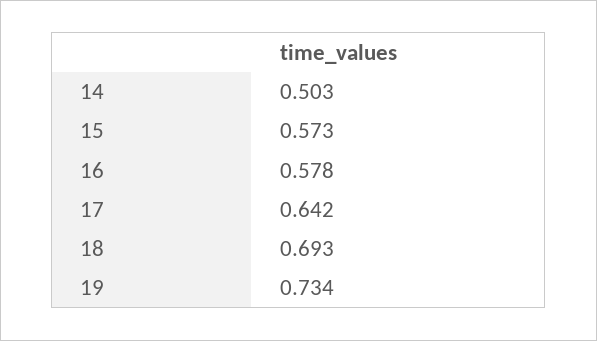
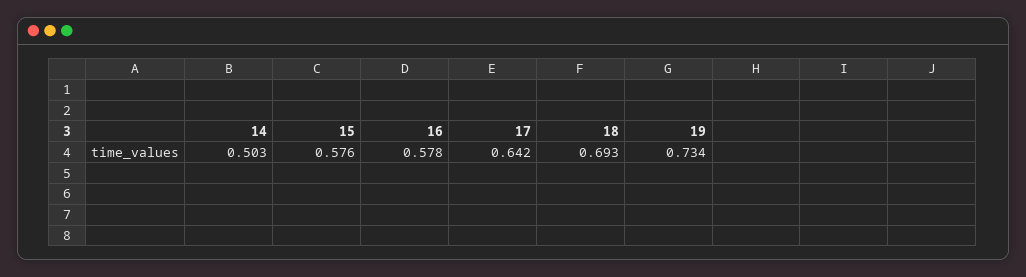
15: 0.573 -> 0.576

